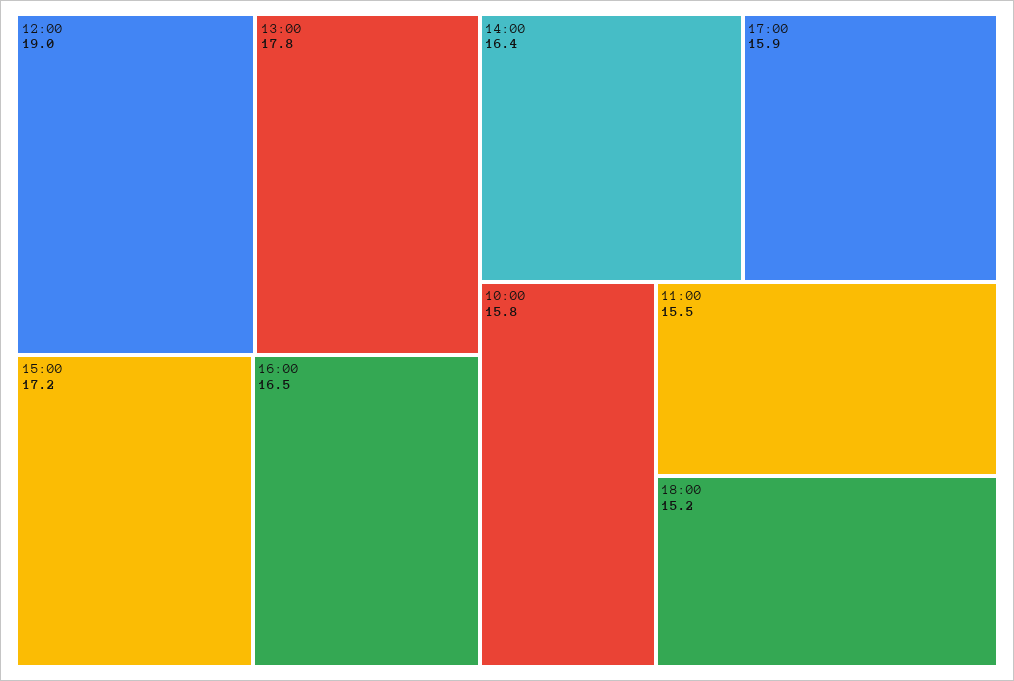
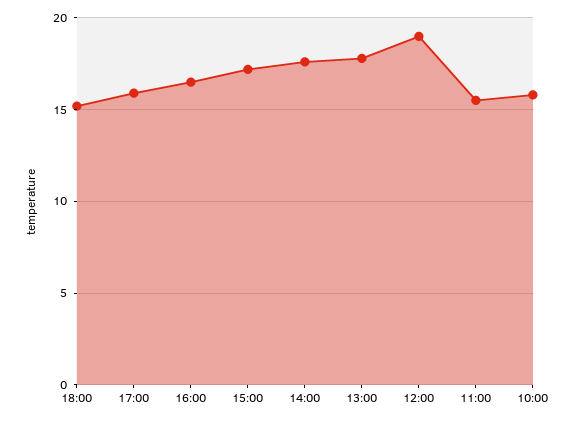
14:00: 16.4 -> 17.5

